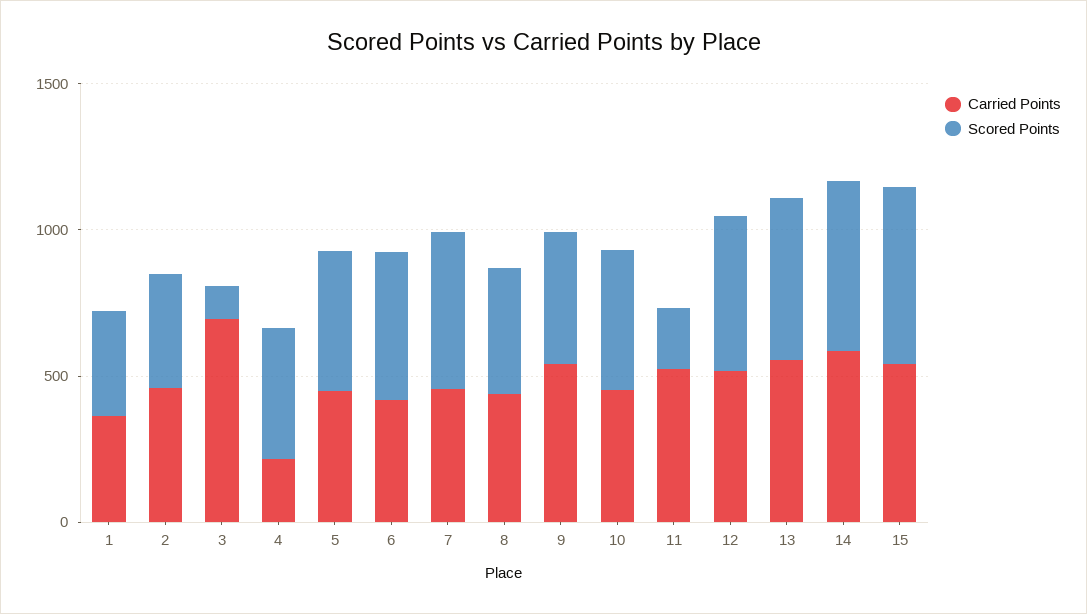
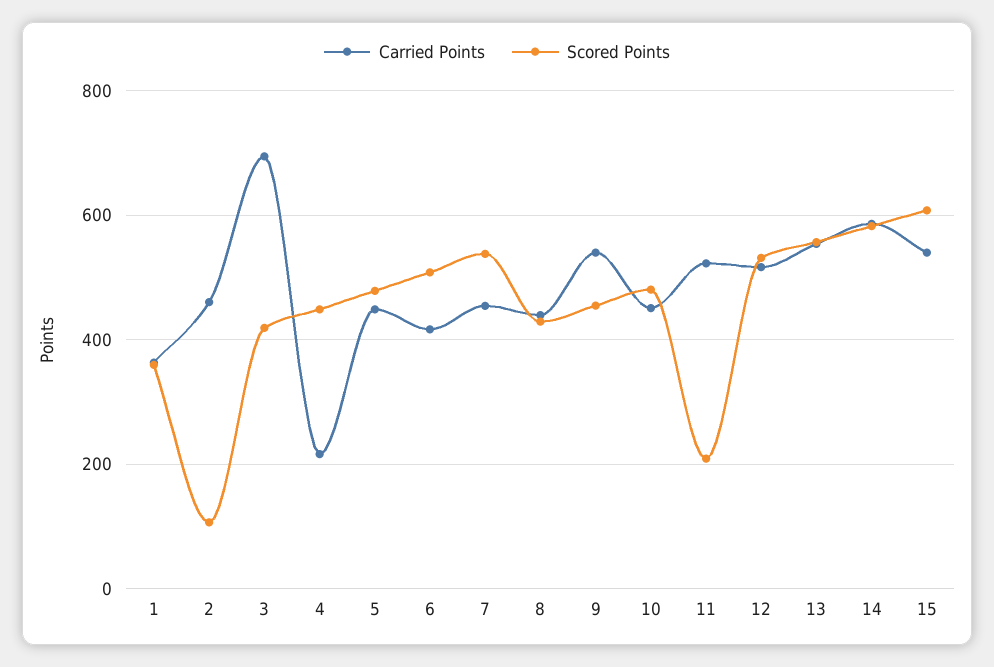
Scored Points, 2: 400 -> 100
Scored Points, 3: 100 -> 420

